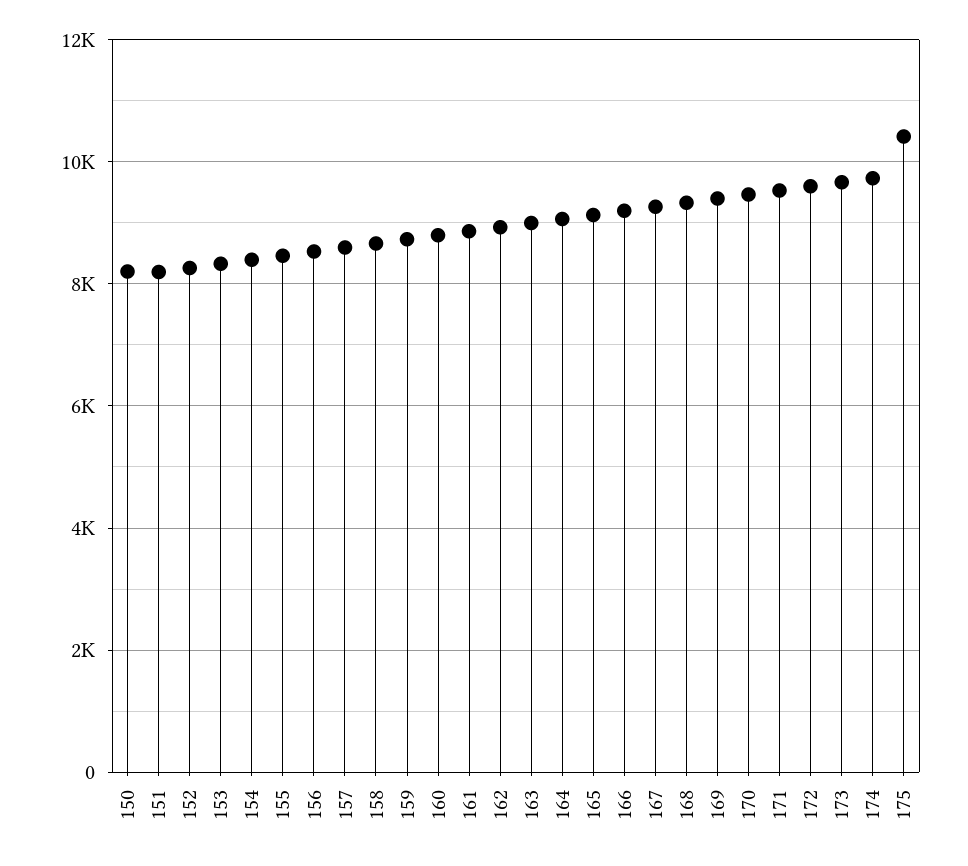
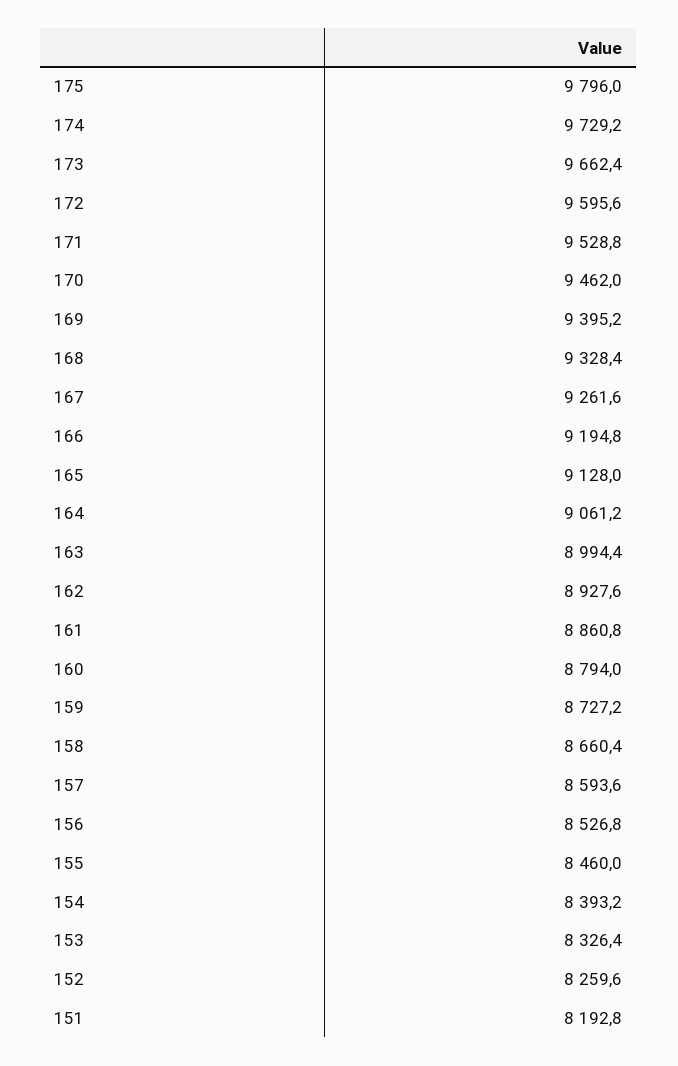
150: 8200 -> none
175: 10400 -> 9796

